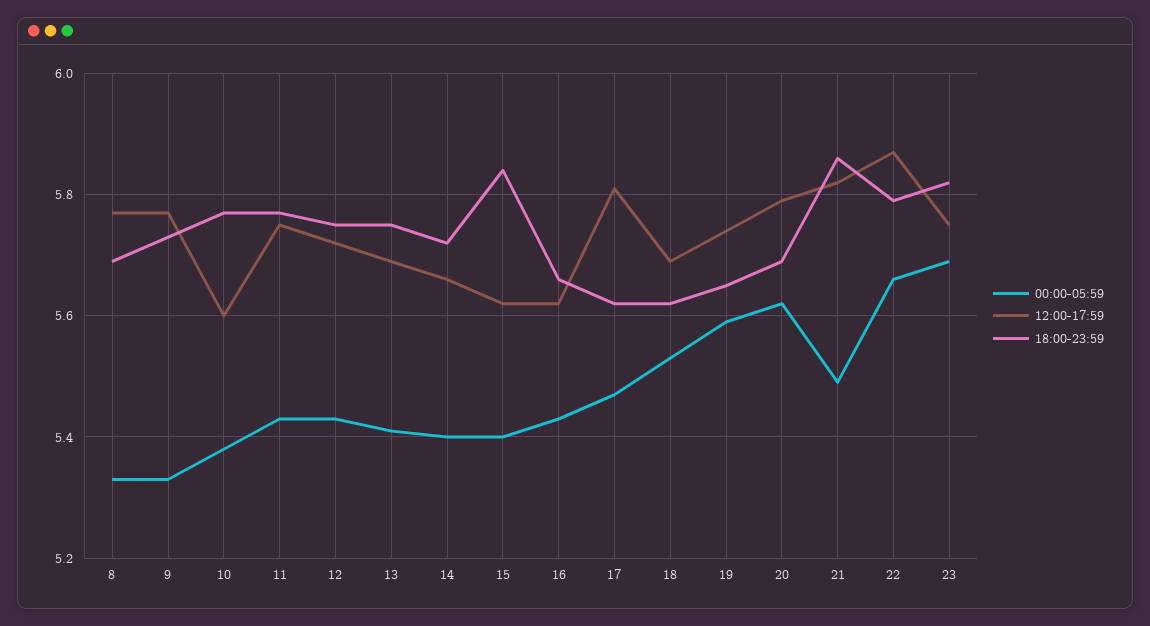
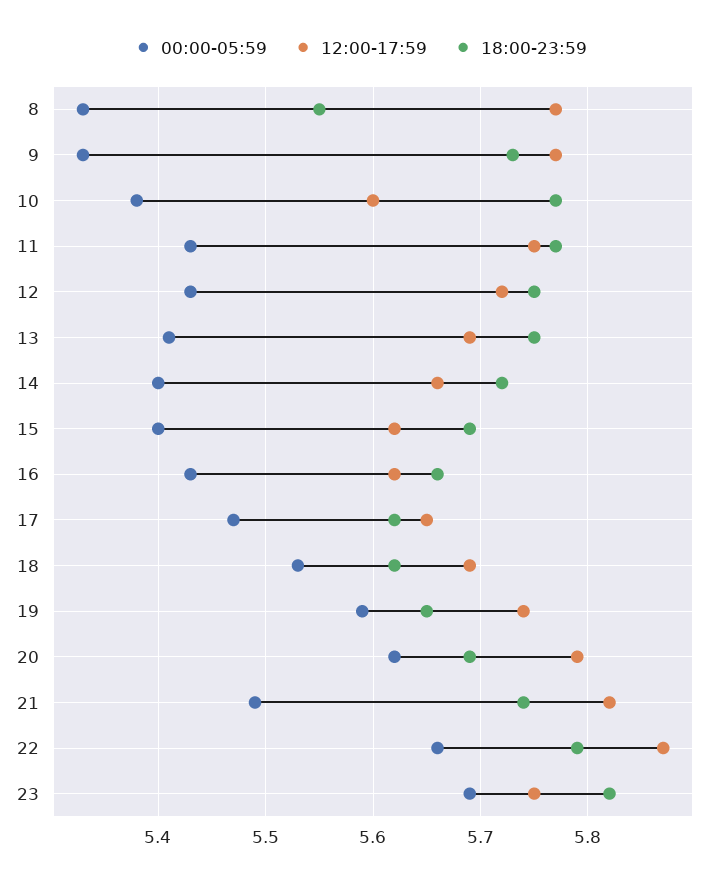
18:00-23:59, 8: 5.7 -> 5.55
18:00-23:59, 15: 5.85 -> 5.69
12:00-17:59, 17: 5.8 -> 5.65
18:00-23:59, 21: 5.85 -> 5.74

